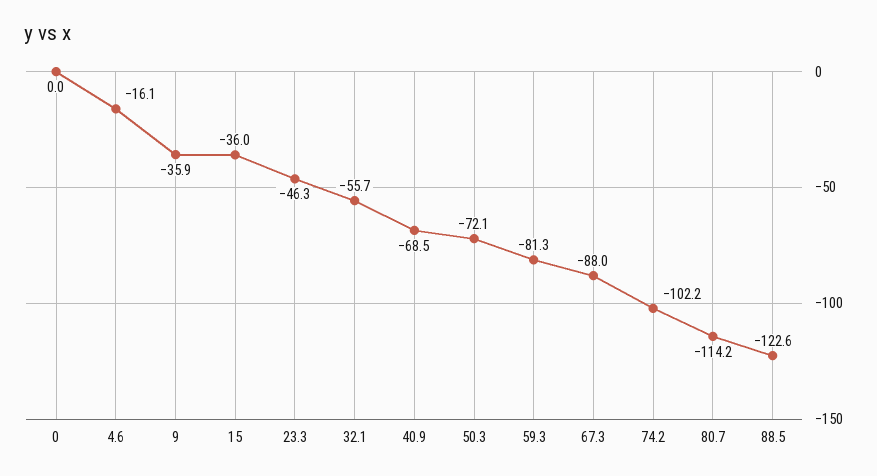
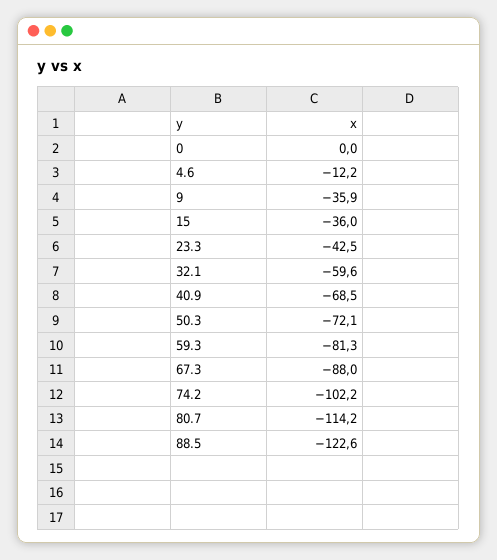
4.6: -16.1 -> -12.2
23.3: -46.3 -> -42.5
32.1: -55.7 -> -59.6

